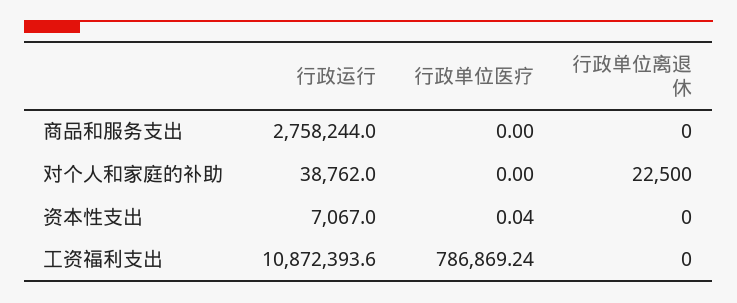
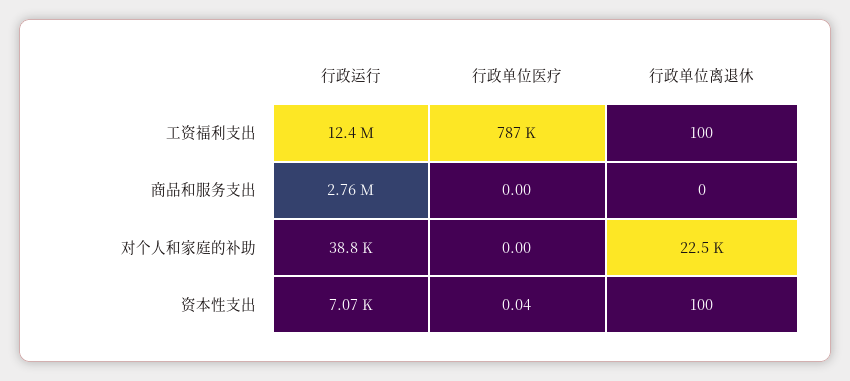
行政单位离退休, 资本性支出: 0 -> 100
行政运行, 工资福利支出: 10872393.6 -> 12400000
行政单位离退休, 工资福利支出: 0 -> 100

